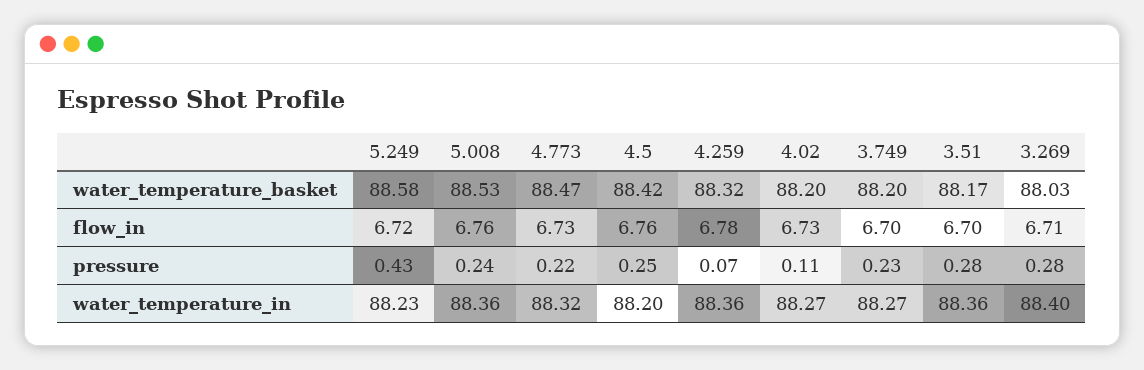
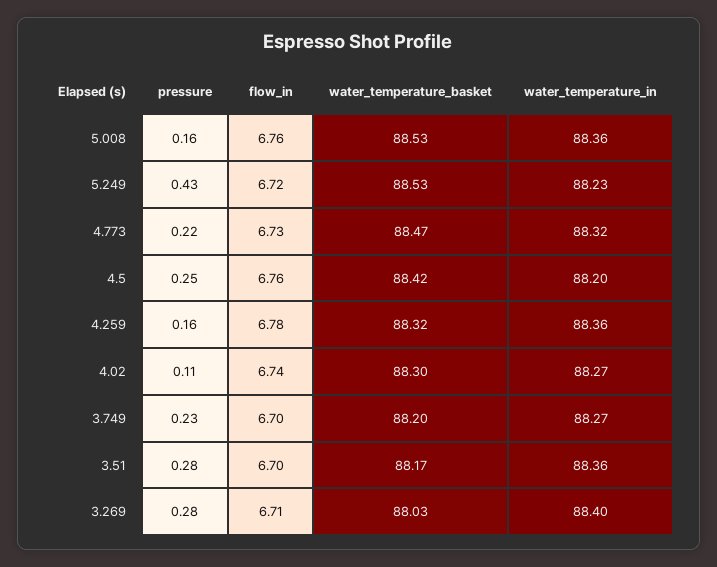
5.249, water_temperature_basket: 88.58 -> 88.53
4.02, water_temperature_basket: 88.2 -> 88.3
4.02, flow_in: 6.73 -> 6.74
5.008, pressure: 0.24 -> 0.16
4.259, pressure: 0.07 -> 0.16

